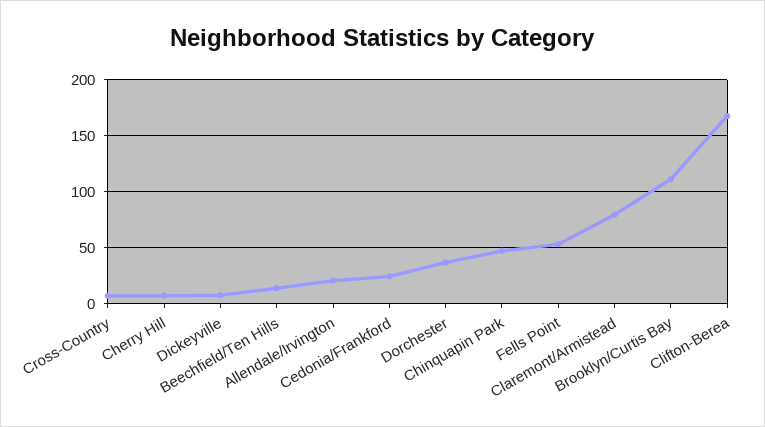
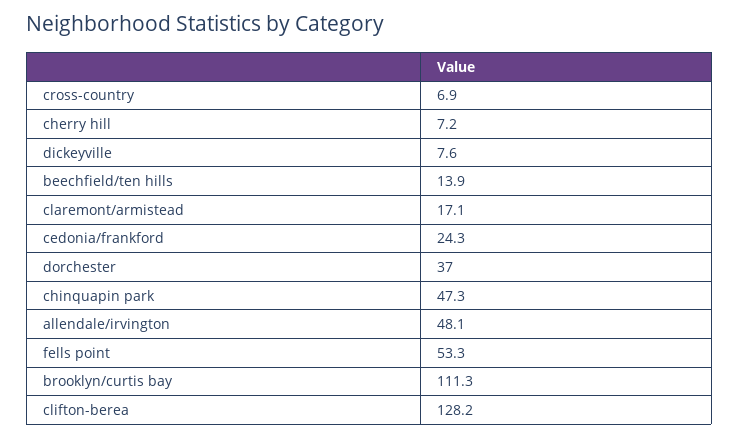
Allendale/Irvington: 20 -> 48.1
Claremont/Armistead: 80 -> 17.1
Clifton-Berea: 170 -> 128.2

